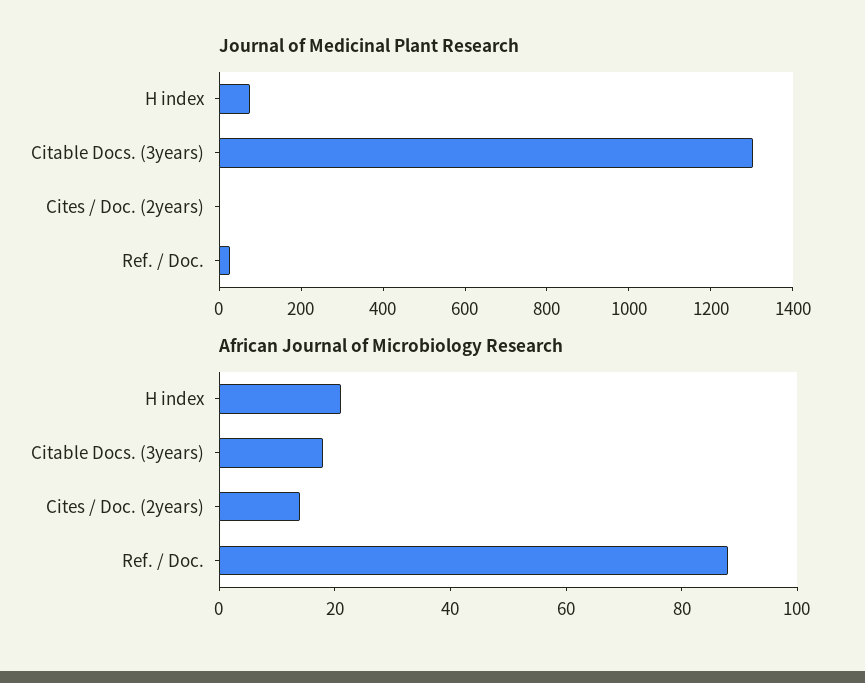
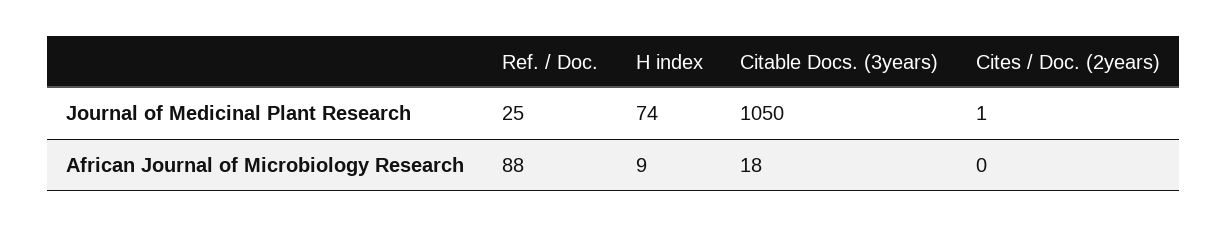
Journal of Medicinal Plant Research, Citable Docs. (3years): 1300 -> 1050
African Journal of Microbiology Research, H index: 20 -> 9
African Journal of Microbiology Research, Cites / Doc. (2years): 15 -> 0

